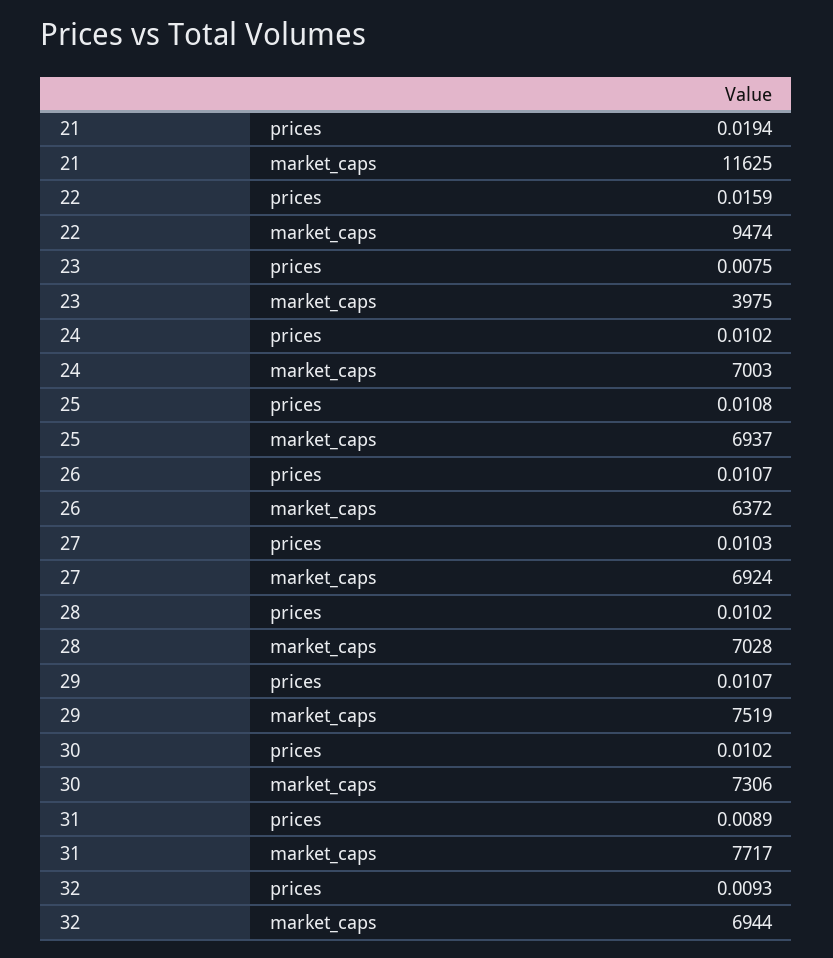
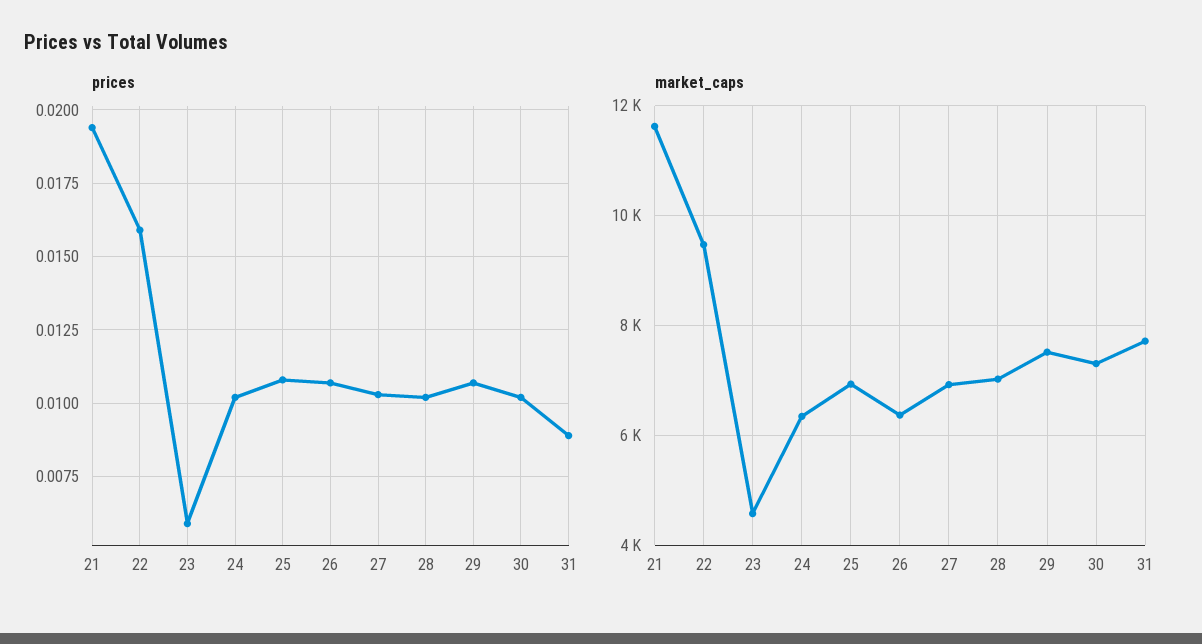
prices, 23: 0.0075 -> 0.006
market_caps, 23: 3975 -> 4600
market_caps, 24: 7003 -> 6400
prices, 32: 0.0093 -> none
market_caps, 32: 6944 -> none

